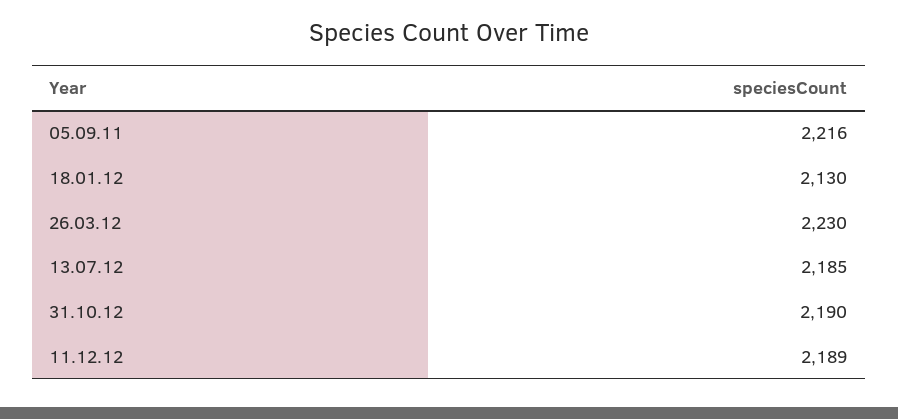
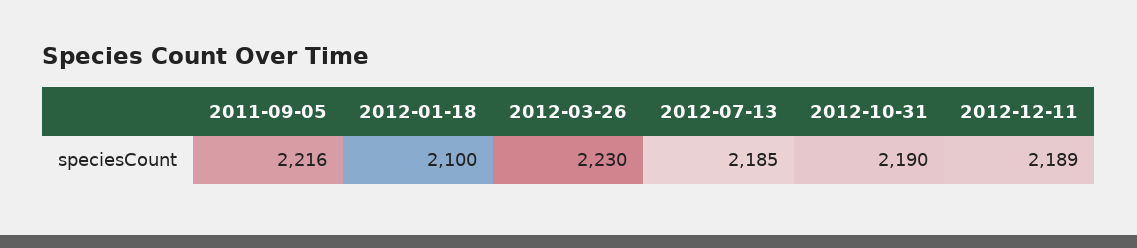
18.01.12: 2130 -> 2100

